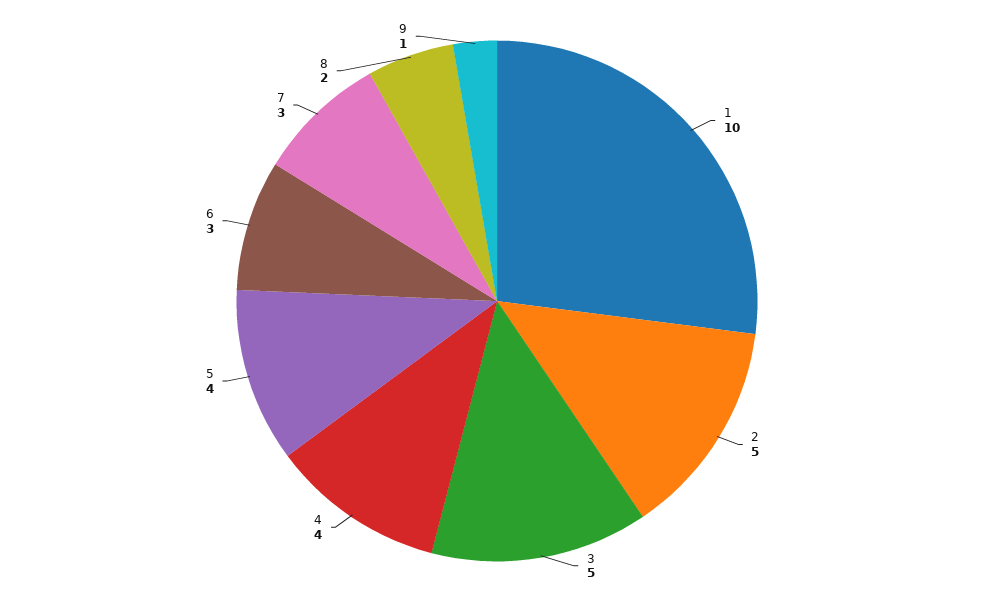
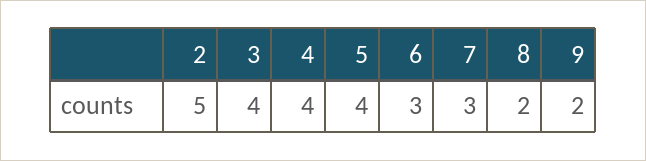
1: 10 -> none
3: 5 -> 4
9: 1 -> 2

